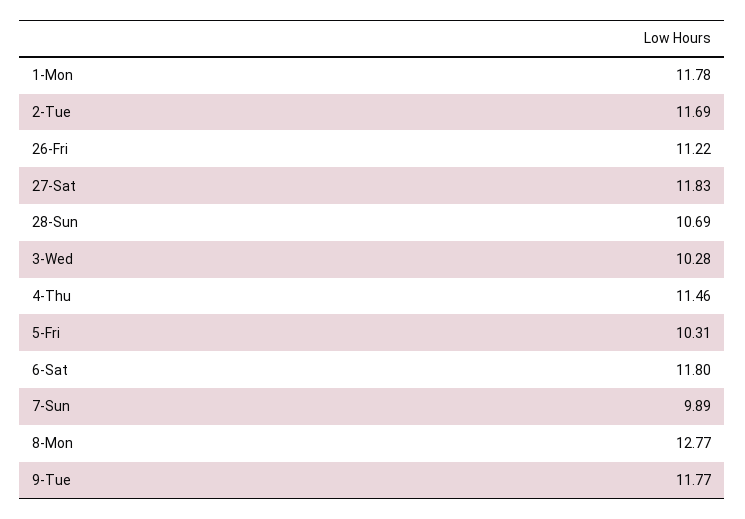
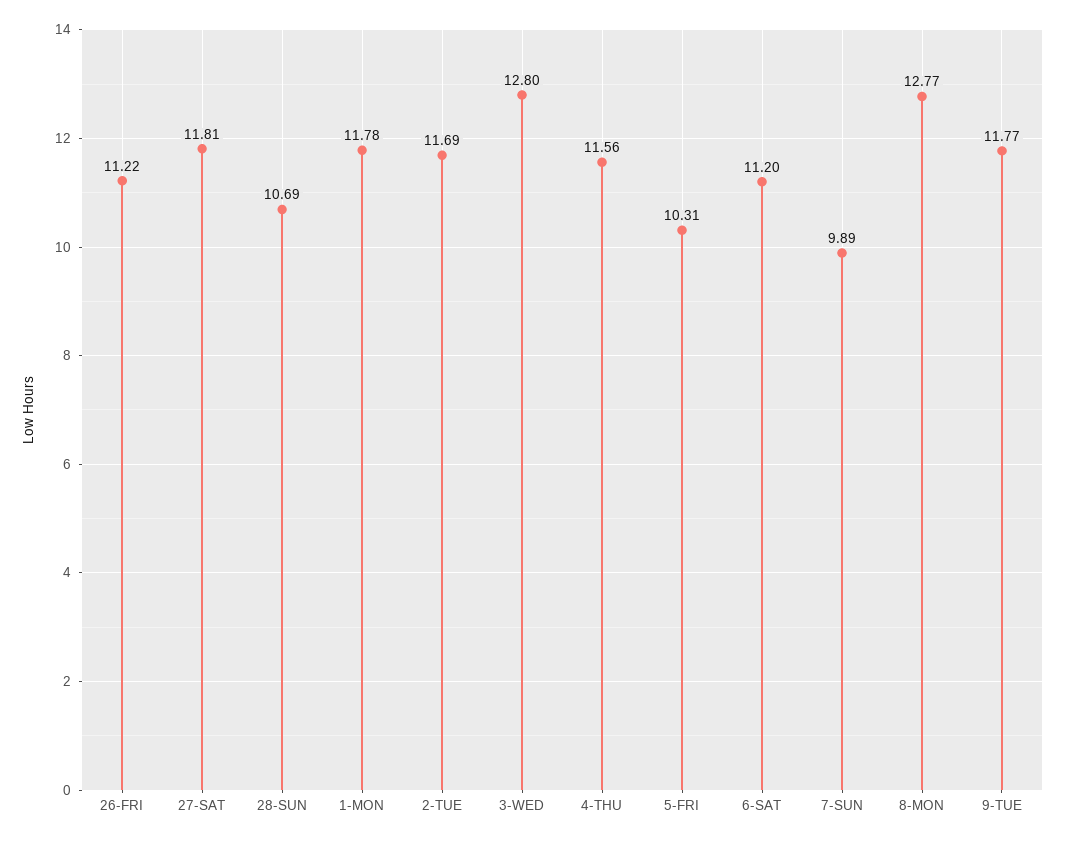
27-Sat: 11.83 -> 11.81
3-Wed: 10.28 -> 12.8
4-Thu: 11.46 -> 11.56
6-Sat: 11.8 -> 11.2

